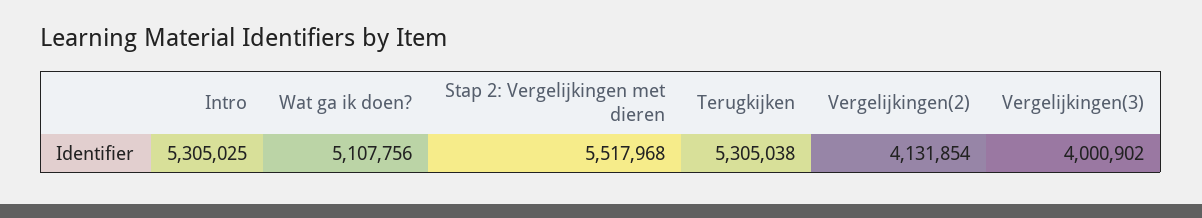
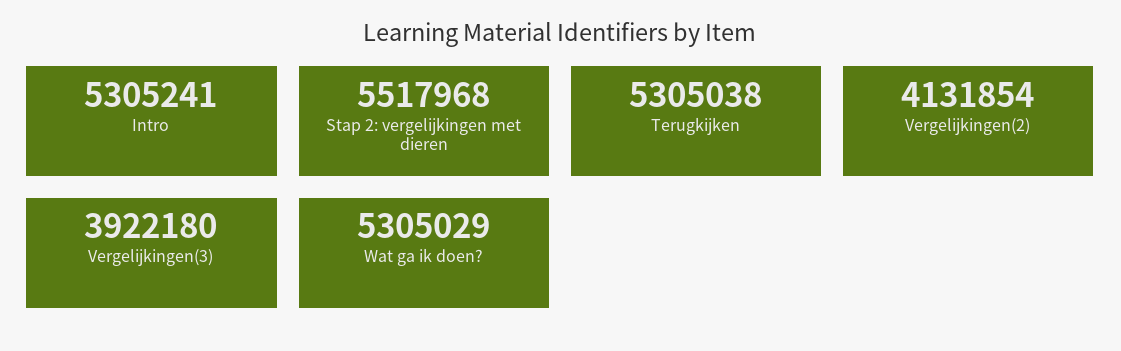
Intro: 5305025 -> 5305241
Wat ga ik doen?: 5107756 -> 5305029
Vergelijkingen(3): 4000902 -> 3922180

